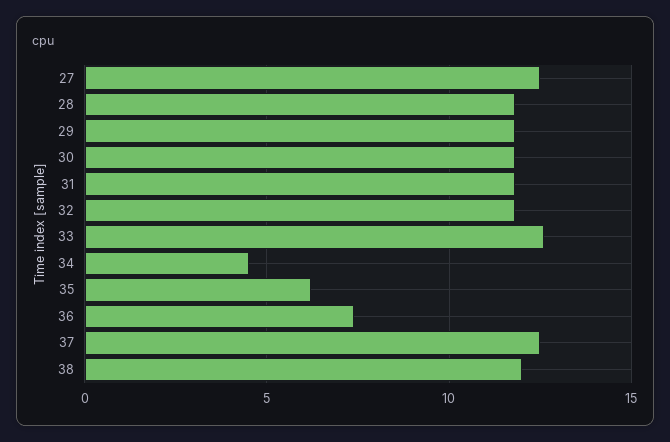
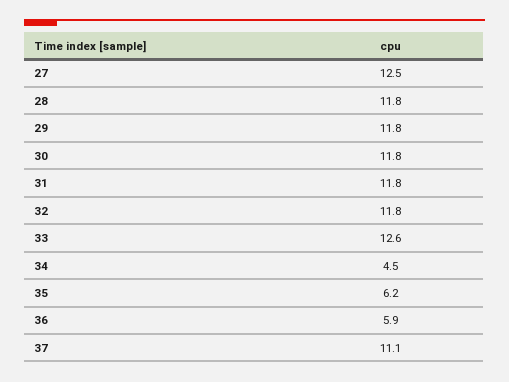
36: 7.5 -> 5.9
37: 12.5 -> 11.1
38: 12 -> none

